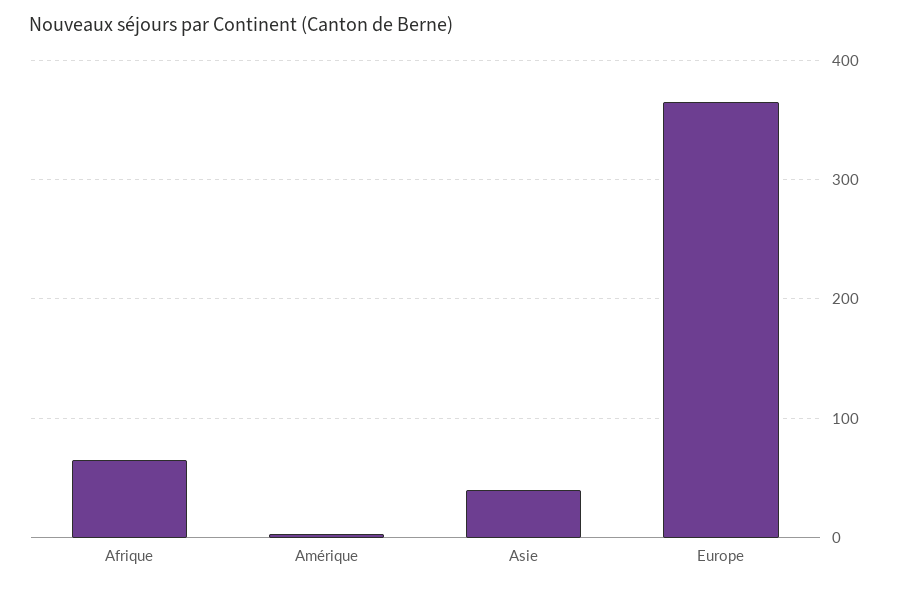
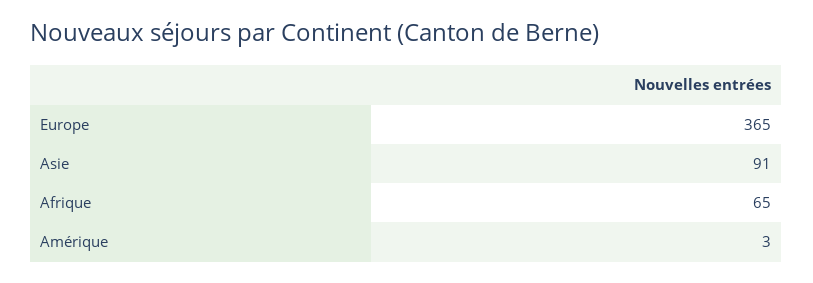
Asie: 40 -> 91

